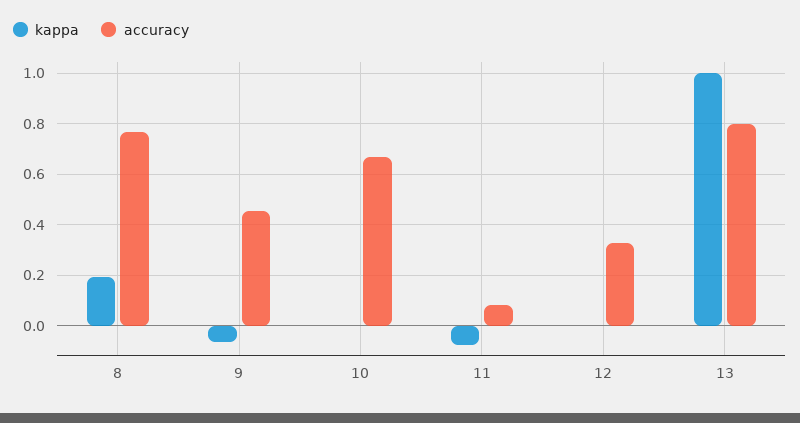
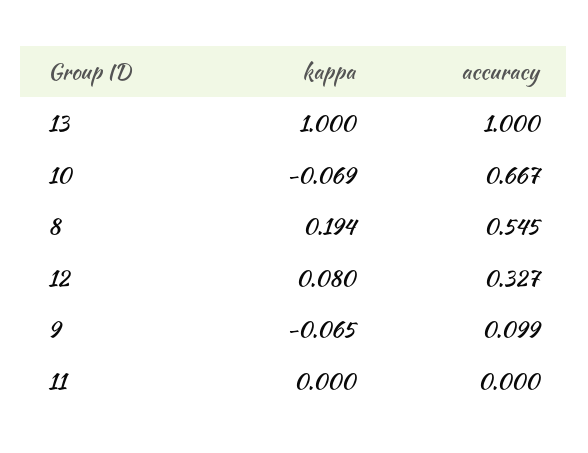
accuracy, 8: 0.775 -> 0.545
accuracy, 9: 0.45 -> 0.099
kappa, 10: 0 -> -0.069
kappa, 11: -0.075 -> 0
accuracy, 11: 0.075 -> 0
kappa, 12: 0 -> 0.08
accuracy, 13: 0.8 -> 1

